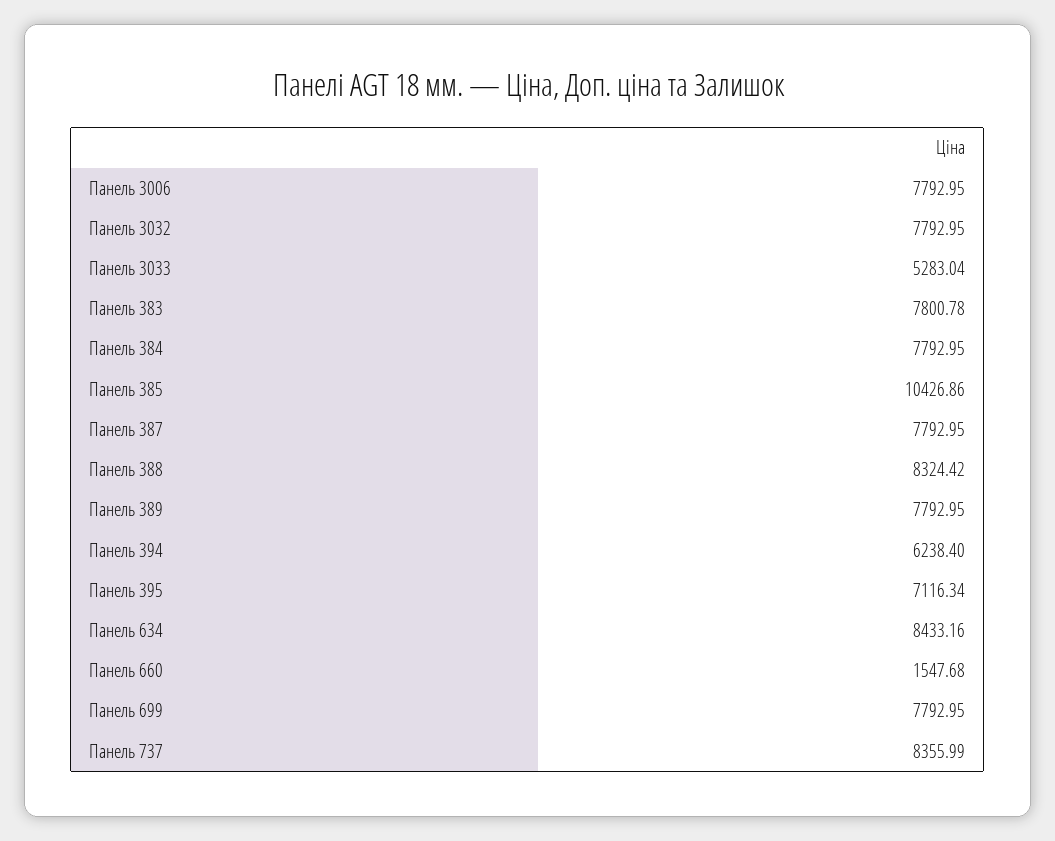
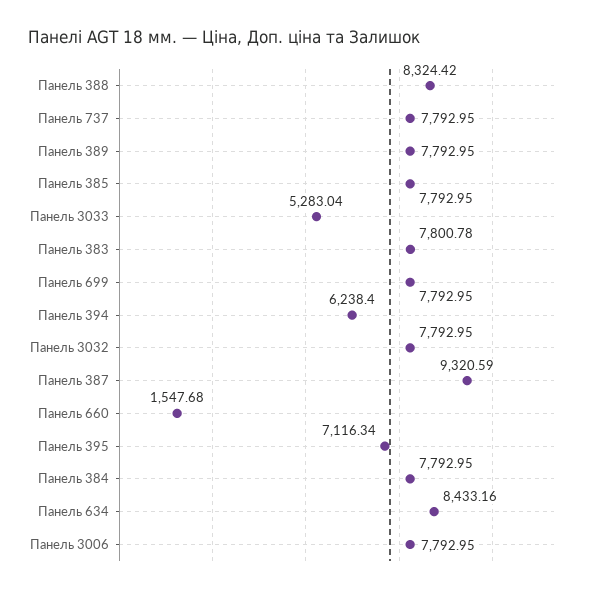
Панель 385: 10426.86 -> 7792.95
Панель 387: 7792.95 -> 9320.59
Панель 737: 8355.99 -> 7792.95

